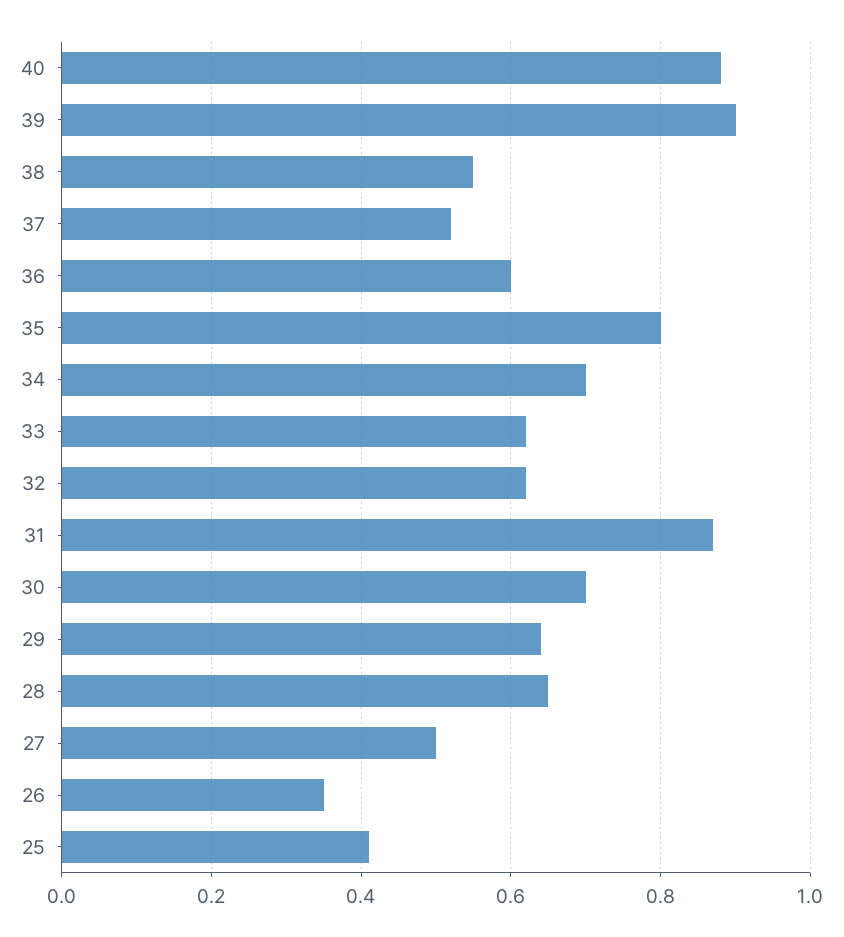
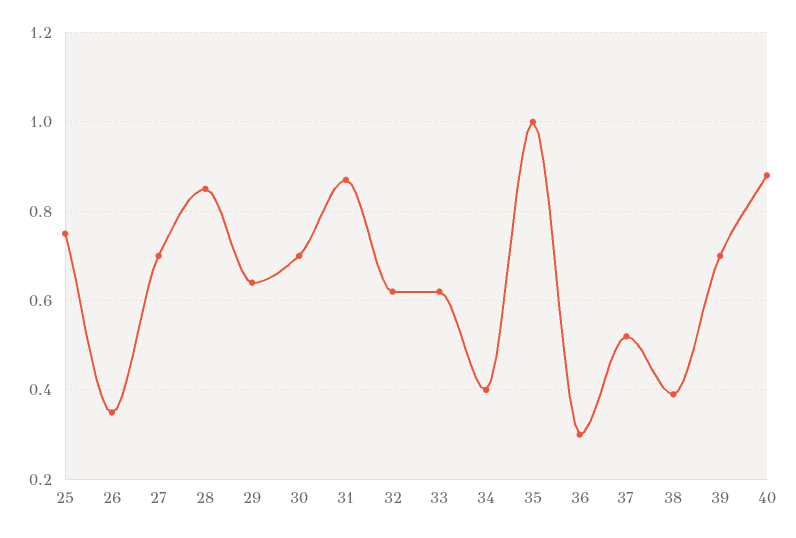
39: 0.9 -> 0.7
38: 0.55 -> 0.4
36: 0.6 -> 0.3
35: 0.8 -> 1
34: 0.7 -> 0.4
28: 0.65 -> 0.85
27: 0.5 -> 0.7
25: 0.4 -> 0.75

